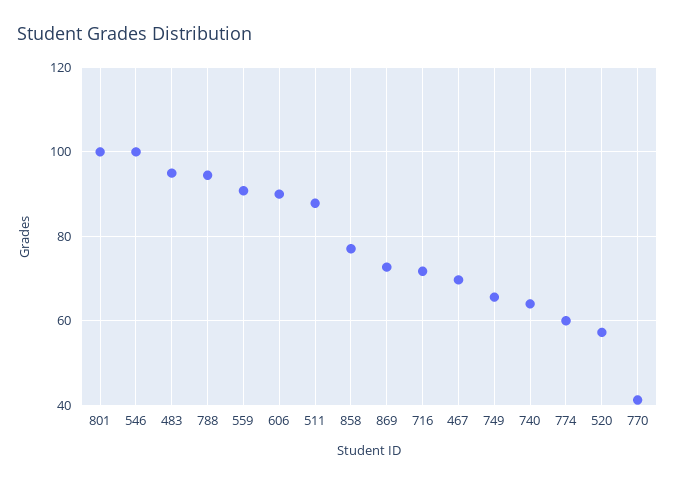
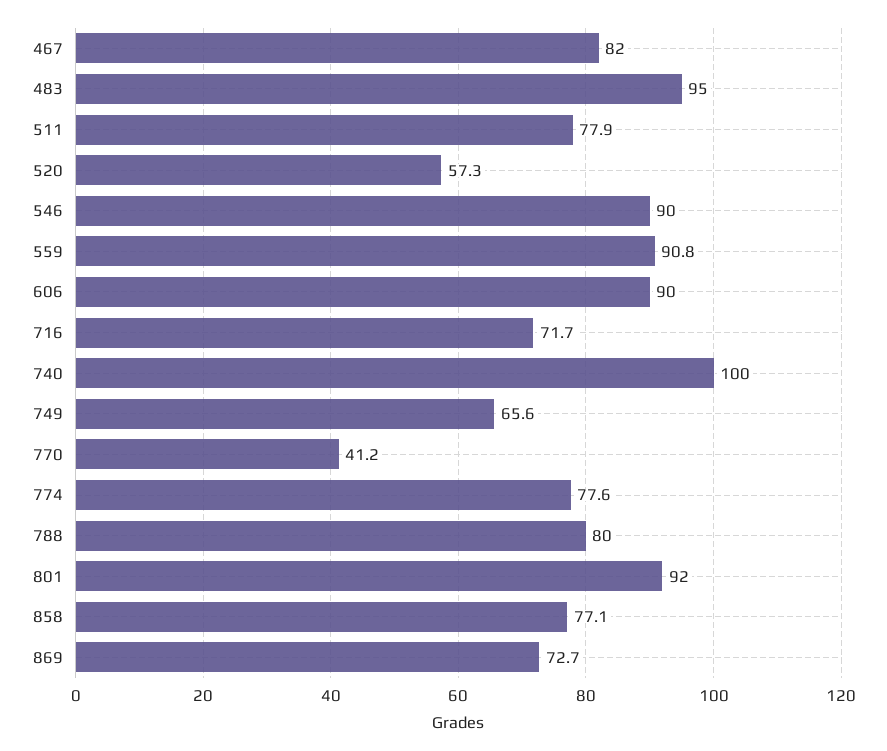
801: 100 -> 92
546: 100 -> 90
788: 94 -> 80
511: 88 -> 77.9
467: 70 -> 82
740: 64 -> 100
774: 60 -> 77.6

